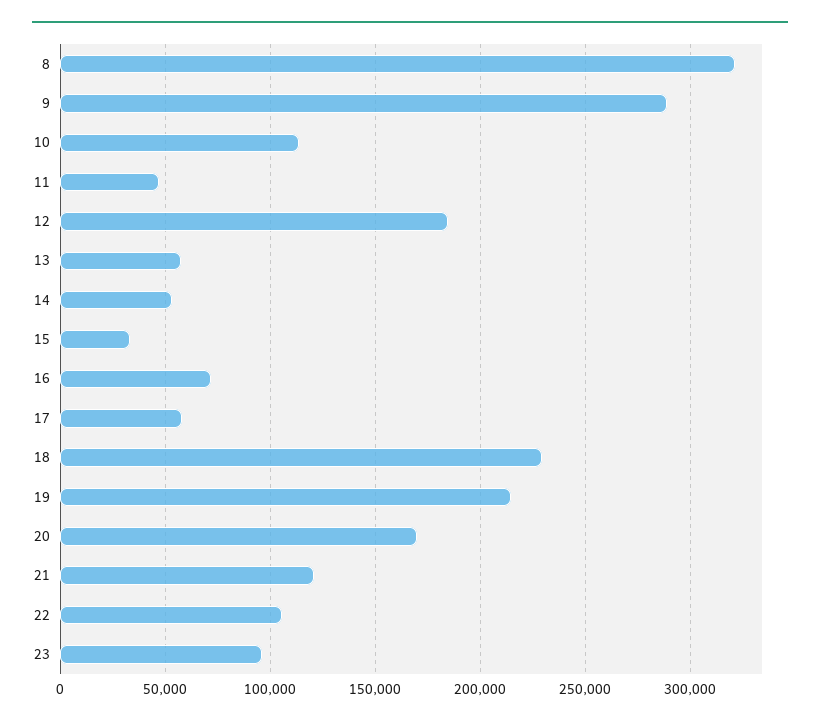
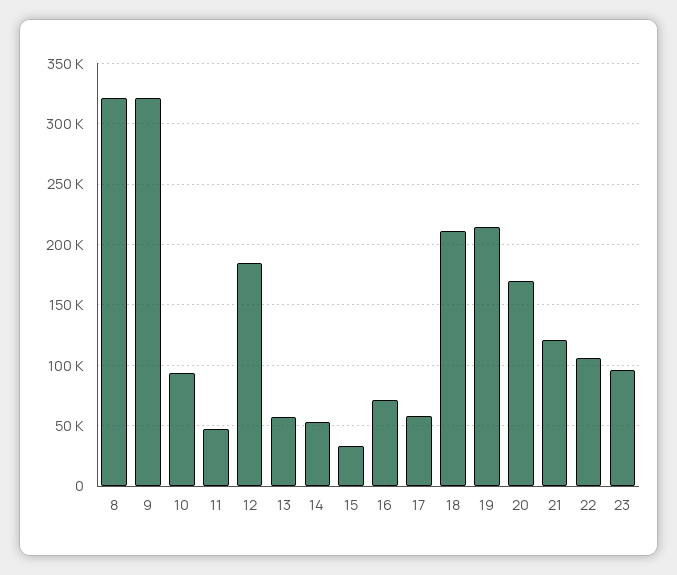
9: 290000 -> 320000
10: 115000 -> 95000
18: 230000 -> 210000

